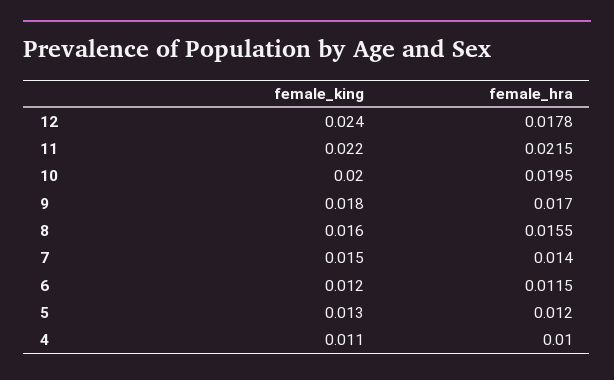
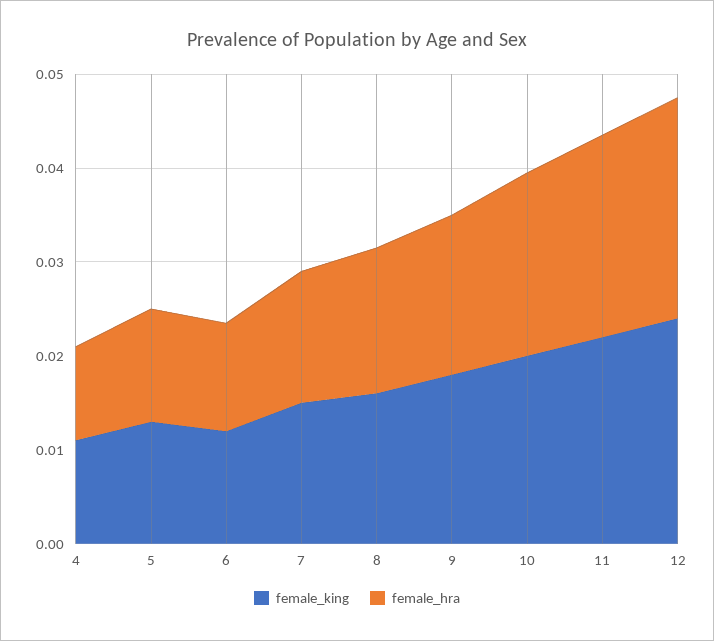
female_hra, 12: 0.0178 -> 0.024

